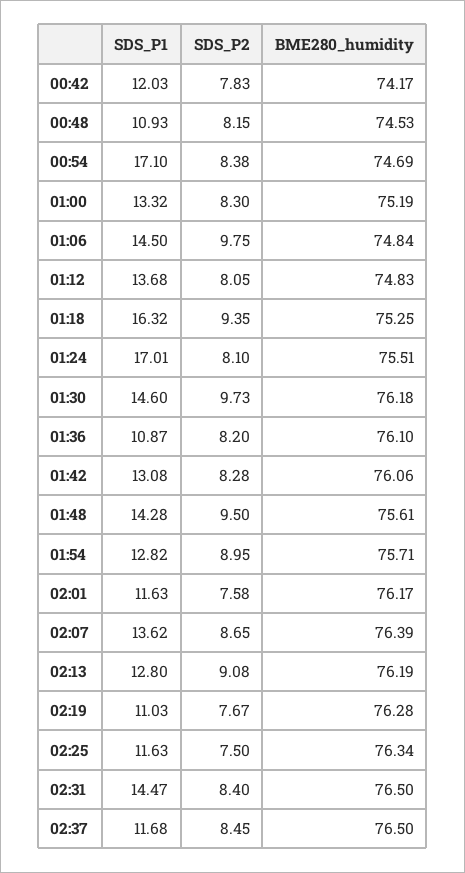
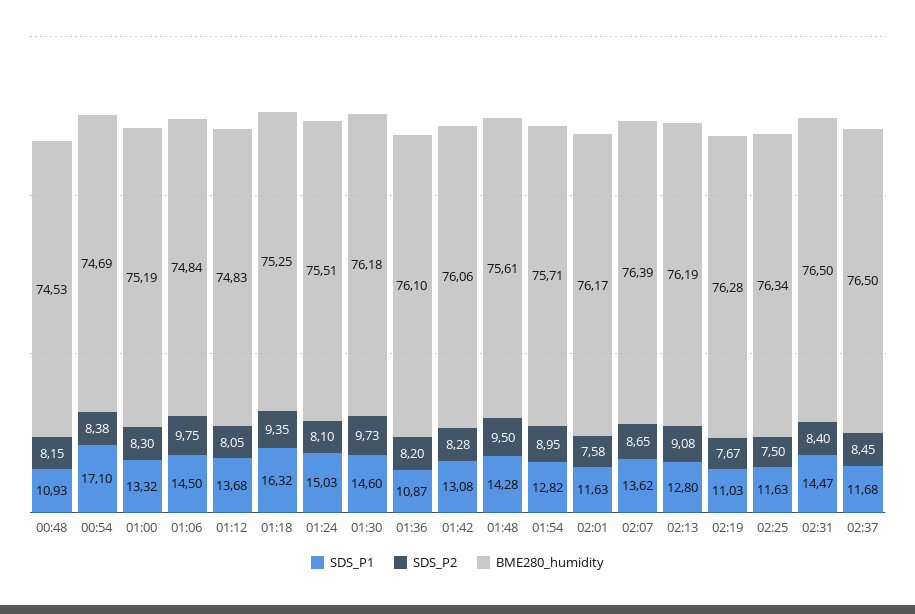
SDS_P1, 00:42: 12.03 -> none
SDS_P2, 00:42: 7.83 -> none
BME280_humidity, 00:42: 74.17 -> none
SDS_P1, 01:24: 17.01 -> 15.03

